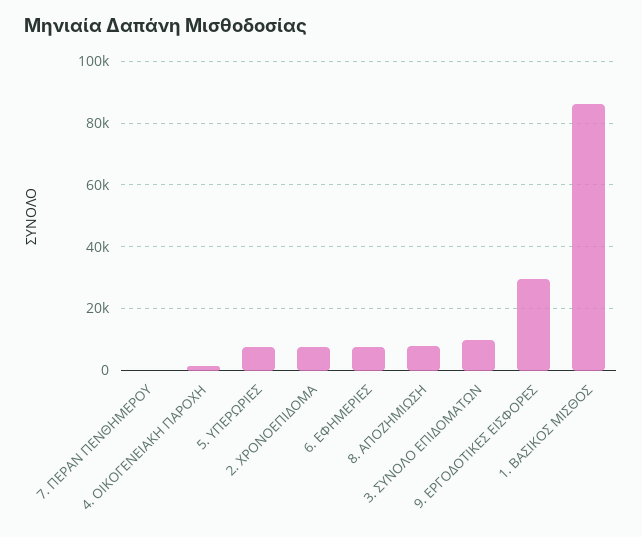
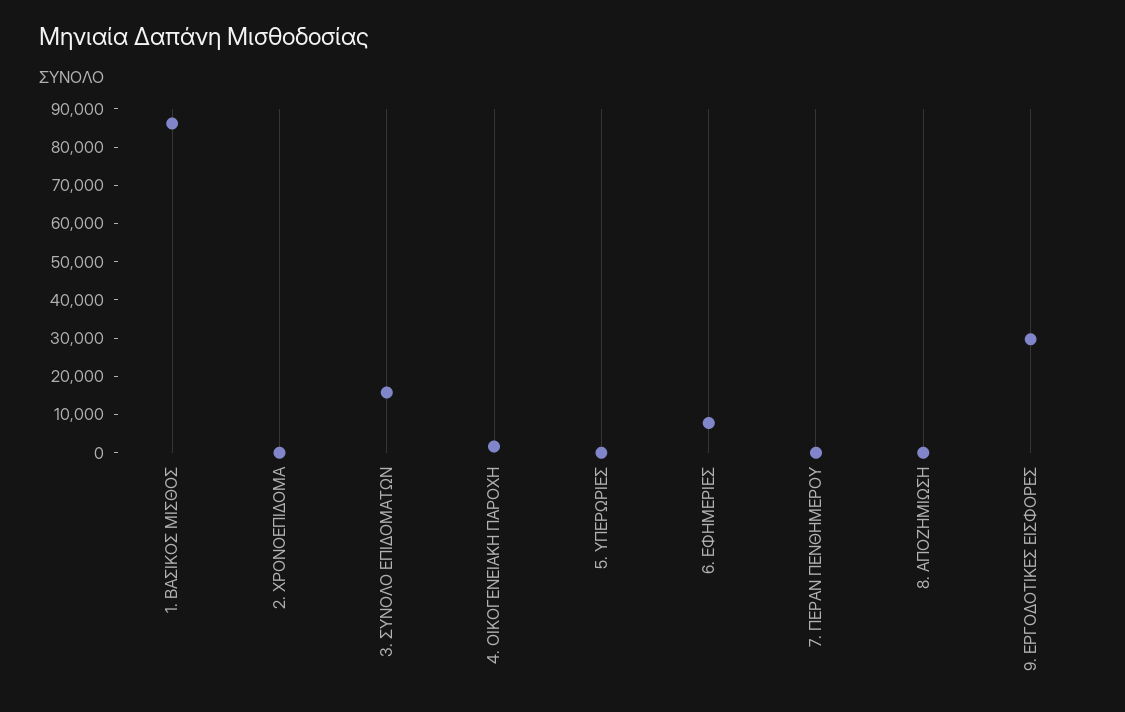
5. ΥΠΕΡΩΡΙΕΣ: 8000 -> 0
2. ΧΡΟΝΟΕΠΙΔΟΜΑ: 8000 -> 0
8. ΑΠΟΖΗΜΙΩΣΗ: 8000 -> 0
3. ΣΥΝΟΛΟ ΕΠΙΔΟΜΑΤΩΝ: 10000 -> 15000

